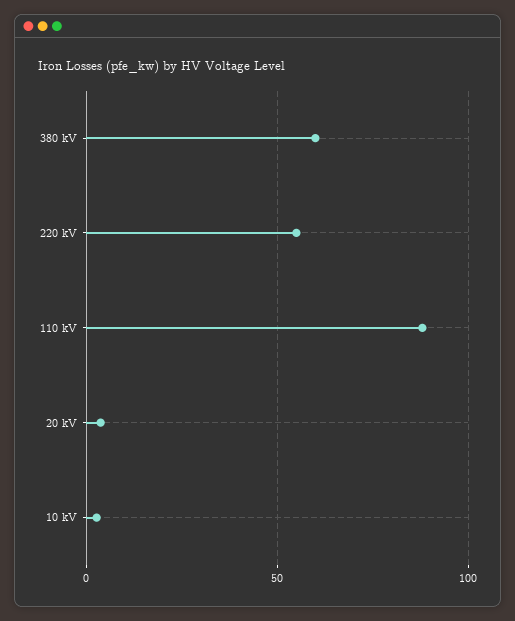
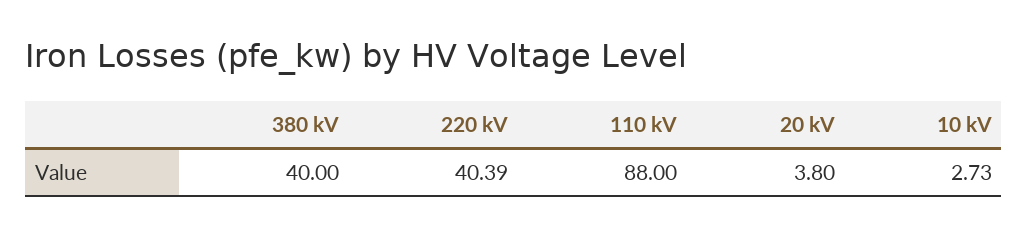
380 kV: 60 -> 40
220 kV: 55 -> 40.39

